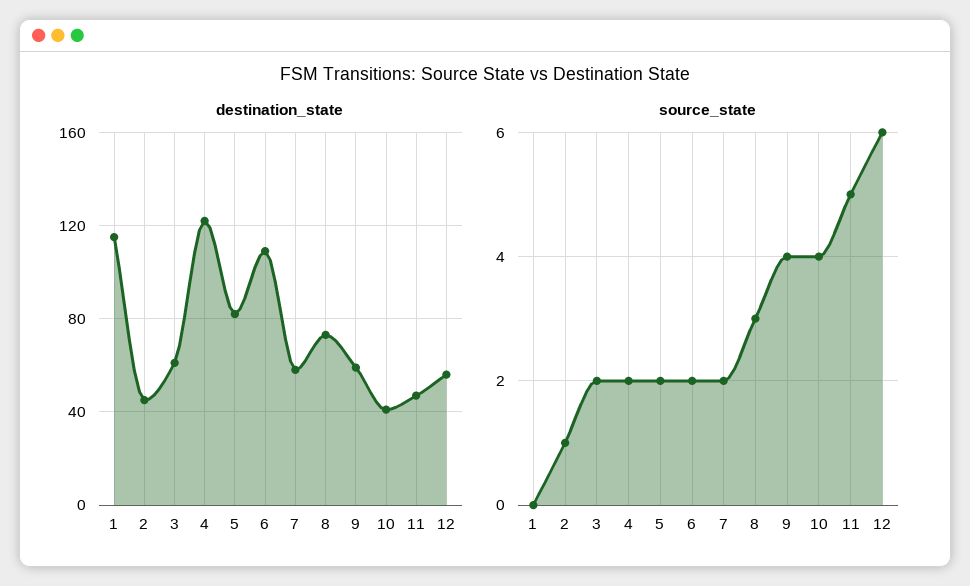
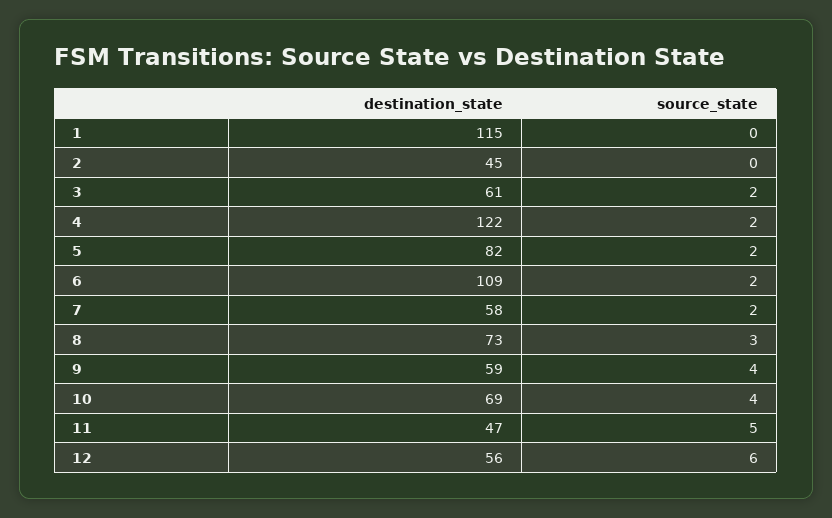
destination_state, 10: 40 -> 69
source_state, 2: 1 -> 0

